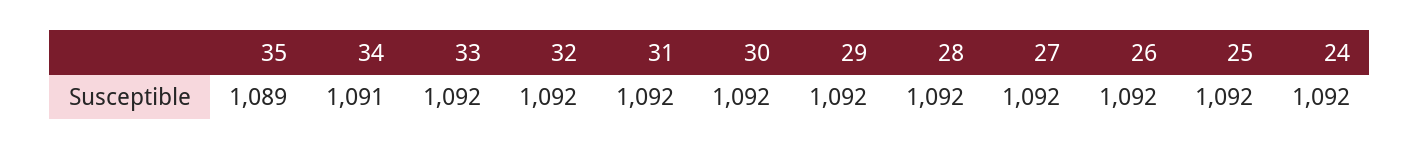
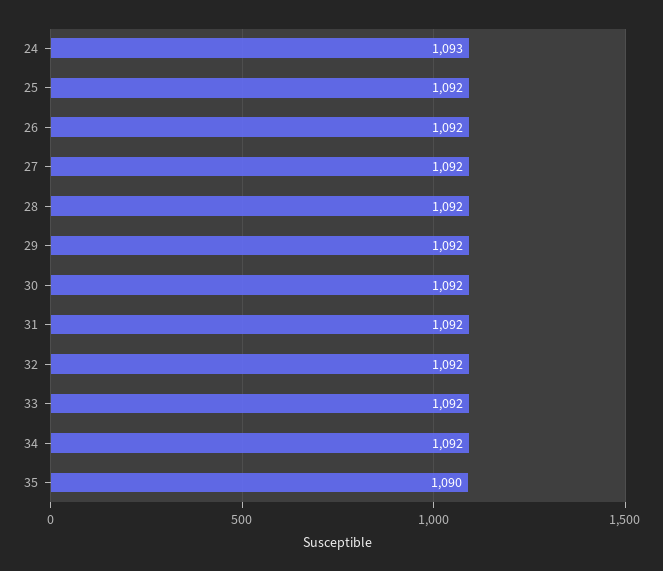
35: 1089 -> 1090
34: 1091 -> 1092
24: 1092 -> 1093

